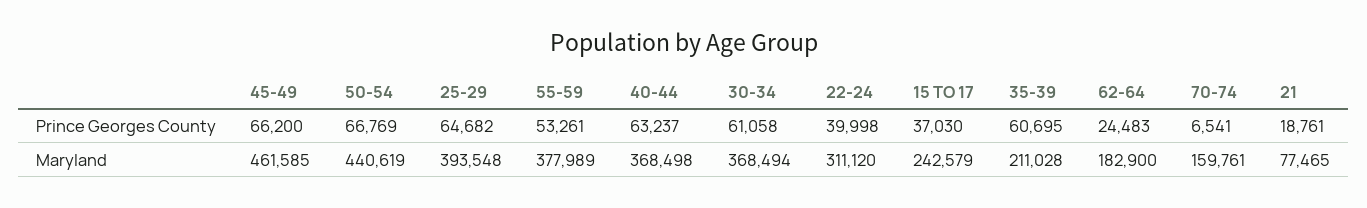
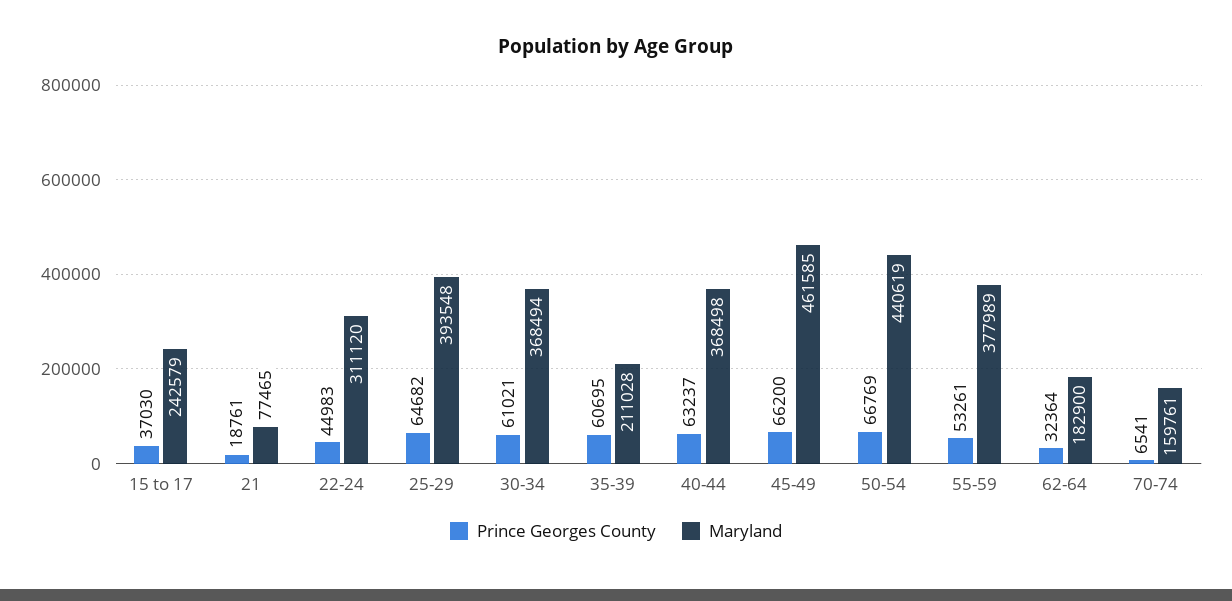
Prince Georges County, 30-34: 61058 -> 61021
Prince Georges County, 22-24: 39998 -> 44983
Prince Georges County, 62-64: 24483 -> 32364

